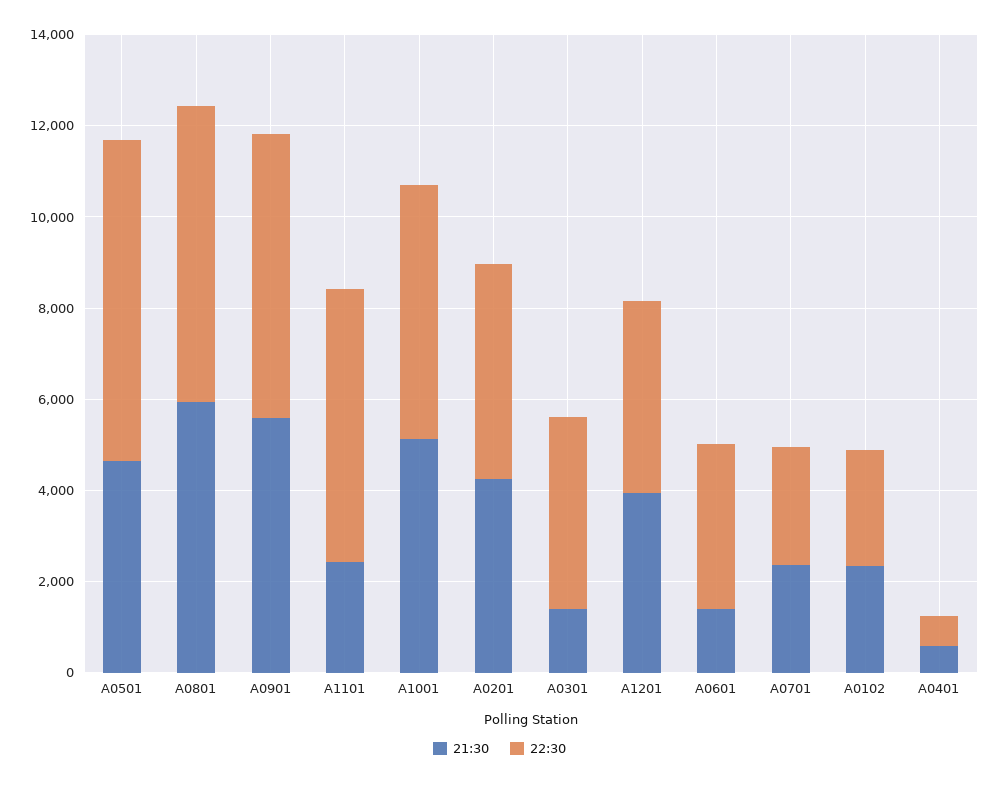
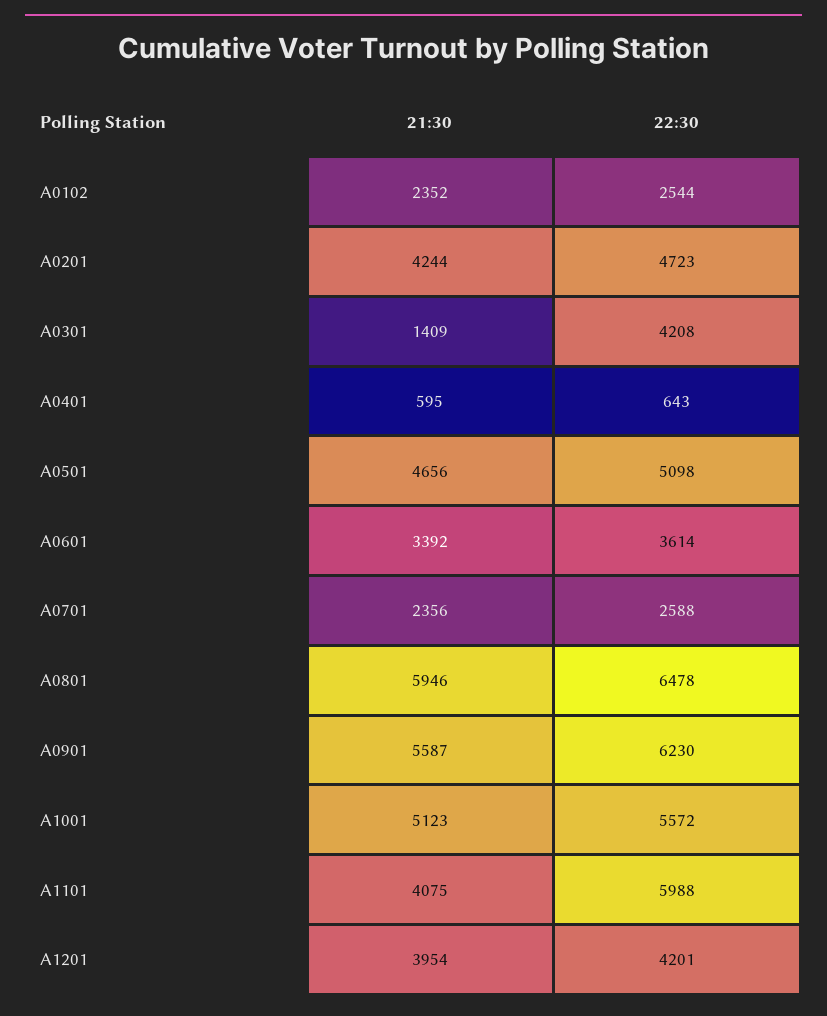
22:30, A0501: 7000 -> 5098
21:30, A1101: 2500 -> 4075
21:30, A0601: 1500 -> 3392

